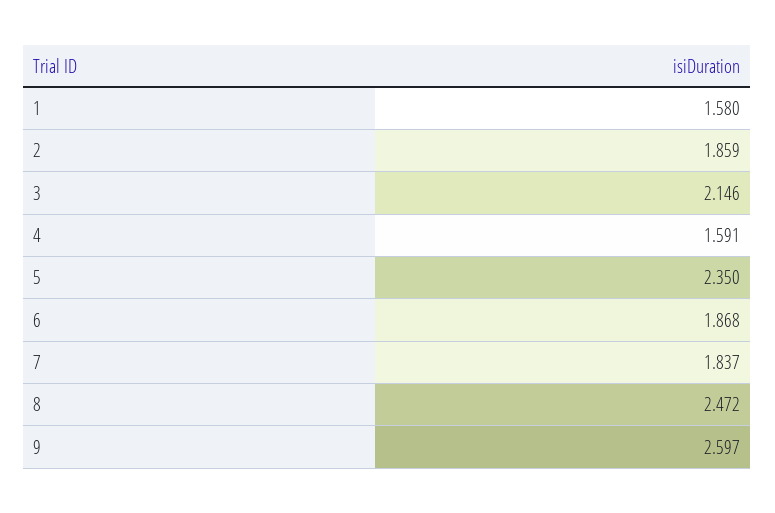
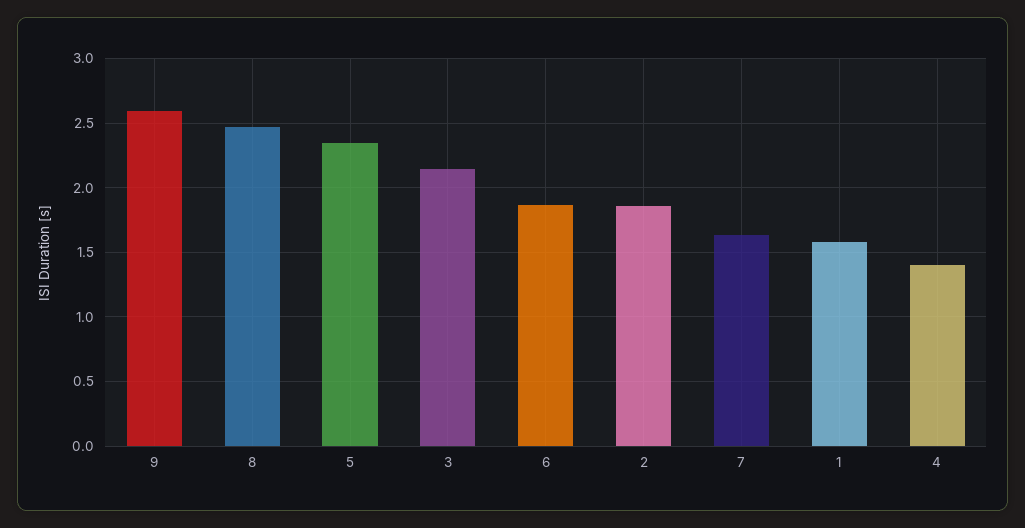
4: 1.591 -> 1.4
7: 1.837 -> 1.65

